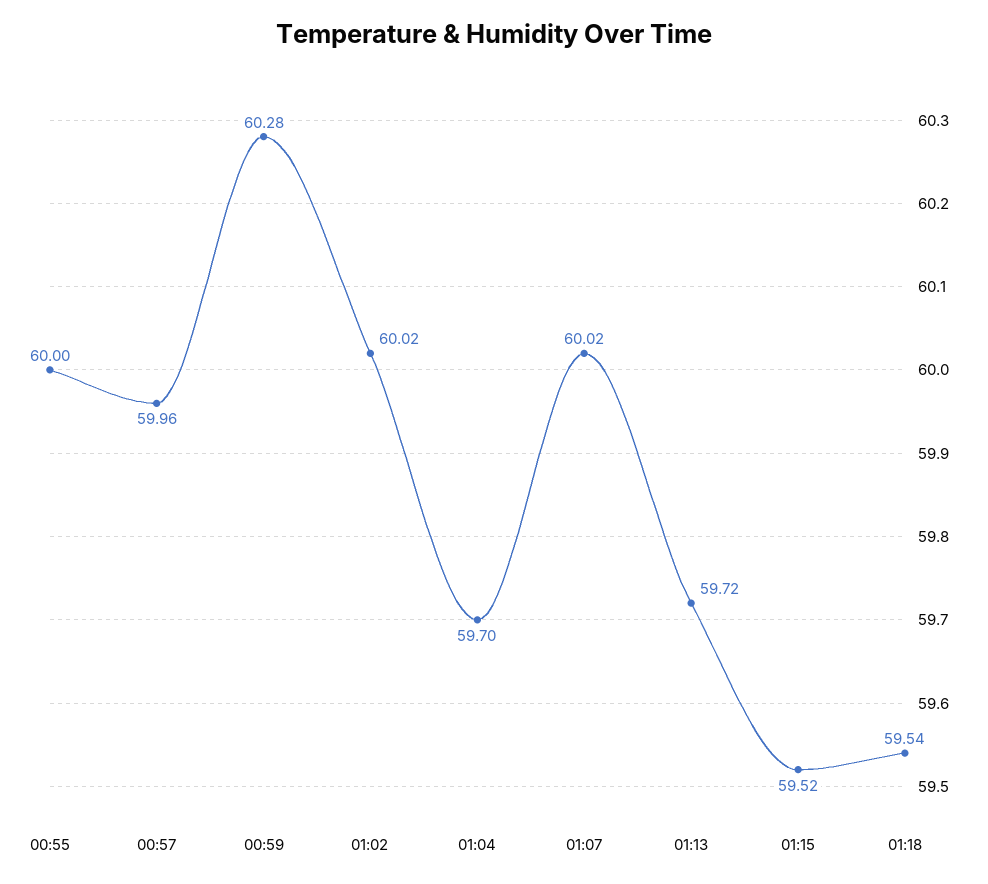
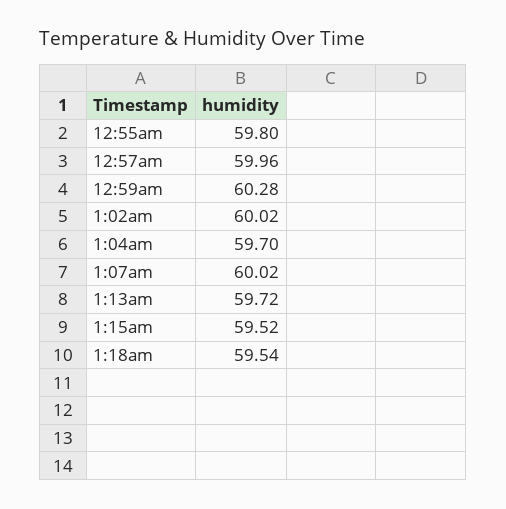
00:55: 60 -> 59.8

